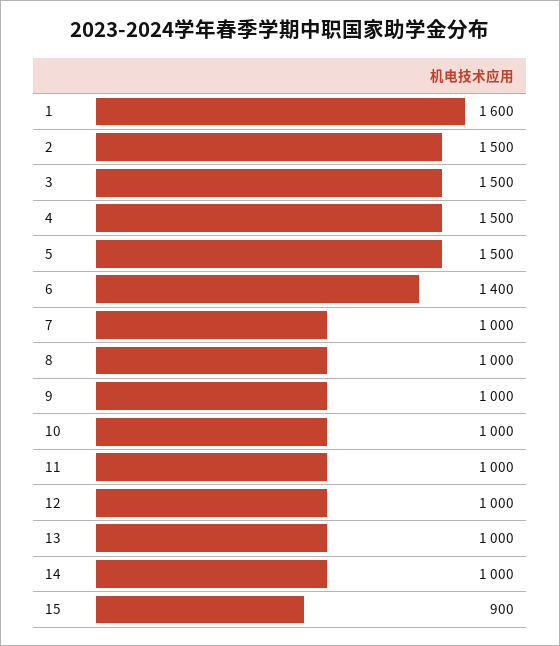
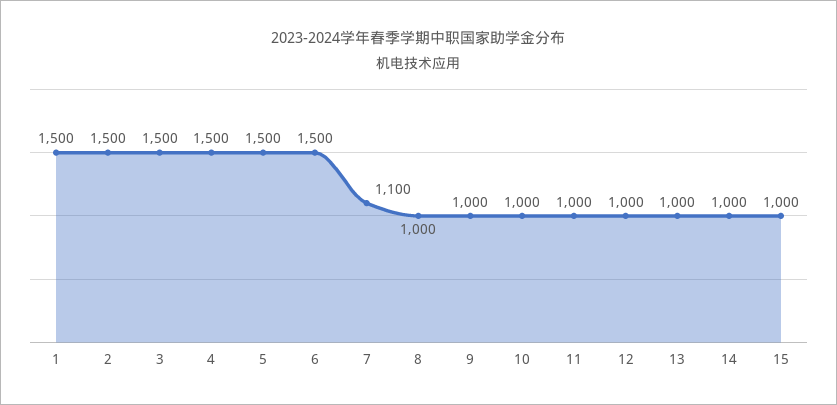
1: 1600 -> 1500
6: 1400 -> 1500
7: 1000 -> 1100
15: 900 -> 1000

